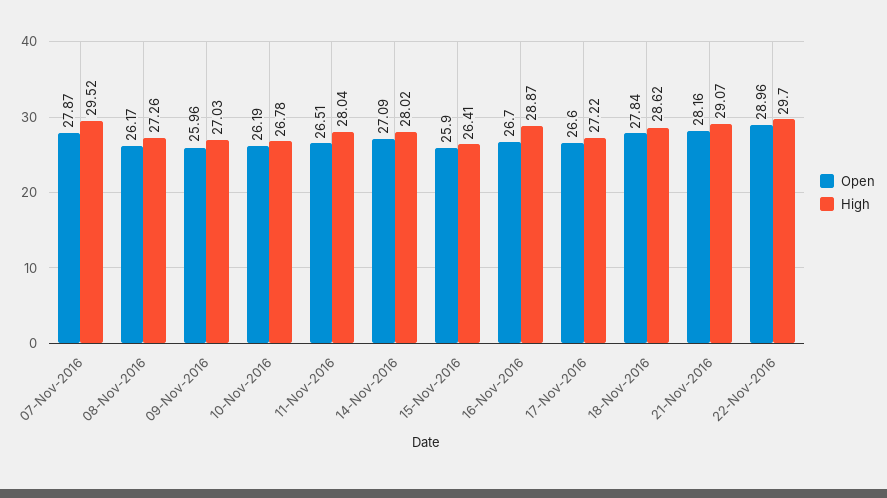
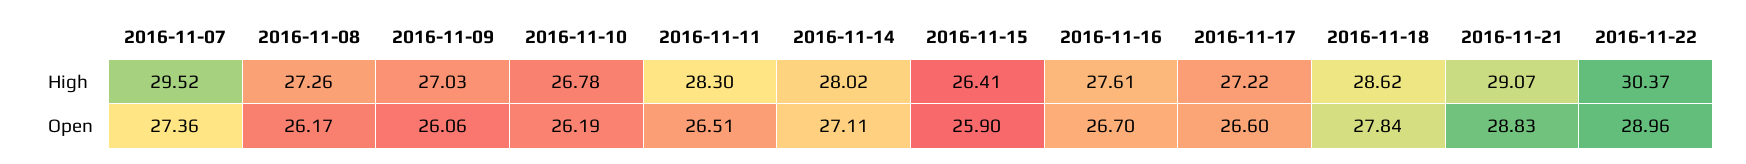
Open, 07-Nov-2016: 27.87 -> 27.36
Open, 09-Nov-2016: 25.96 -> 26.06
High, 11-Nov-2016: 28.04 -> 28.3
Open, 14-Nov-2016: 27.09 -> 27.11
High, 16-Nov-2016: 28.87 -> 27.61
Open, 21-Nov-2016: 28.16 -> 28.83
High, 22-Nov-2016: 29.7 -> 30.37

